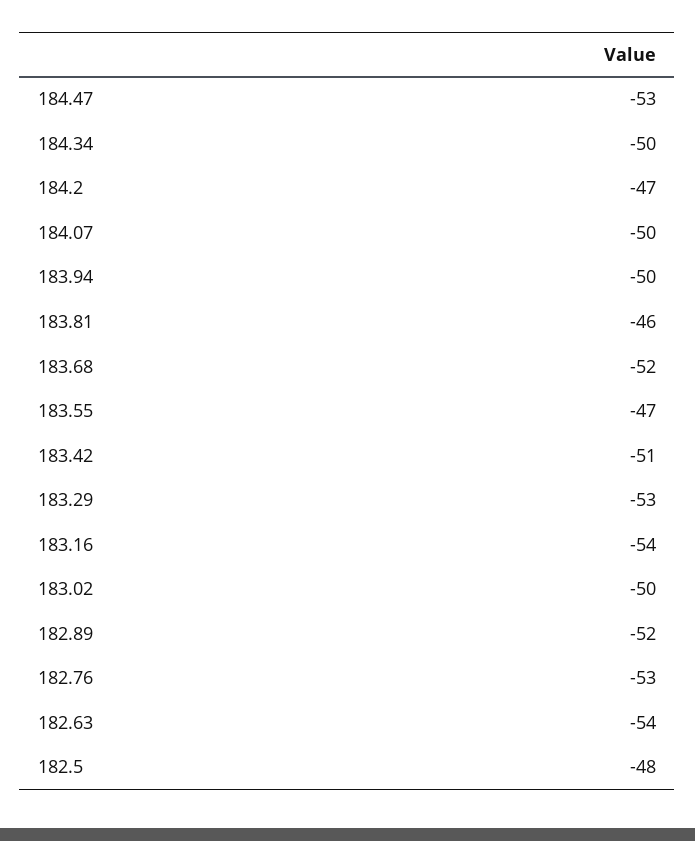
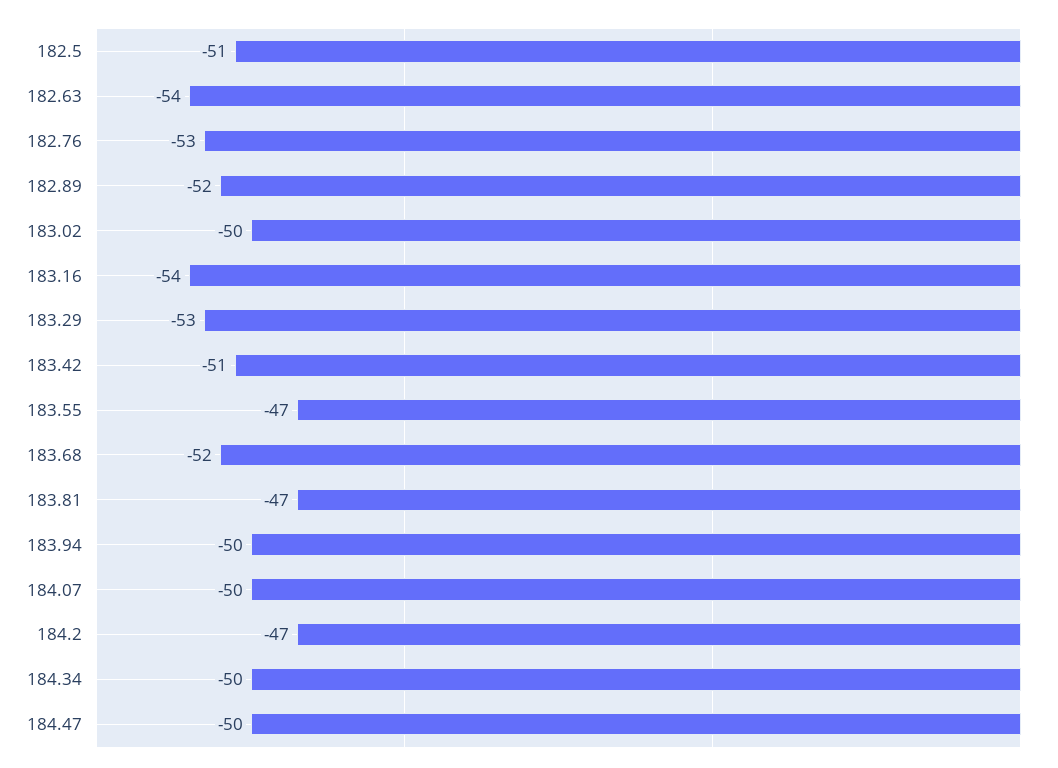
184.47: -53 -> -50
183.81: -46 -> -47
182.5: -48 -> -51

